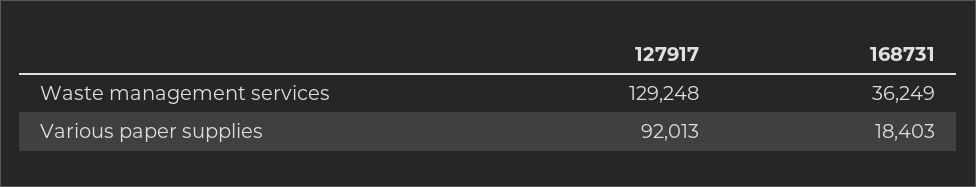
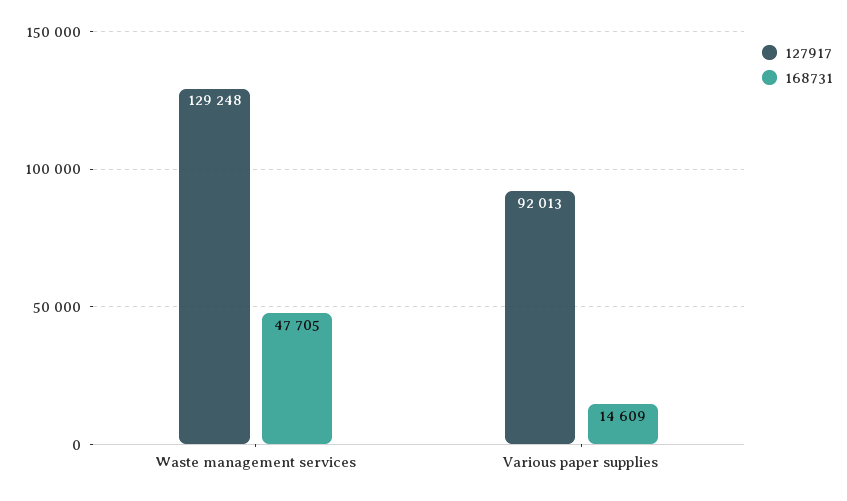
168731, Waste management services: 36249 -> 47705
168731, Various paper supplies: 18403 -> 14609

